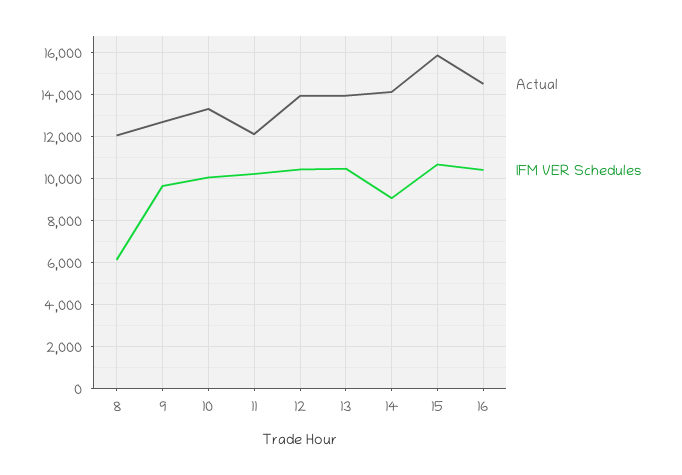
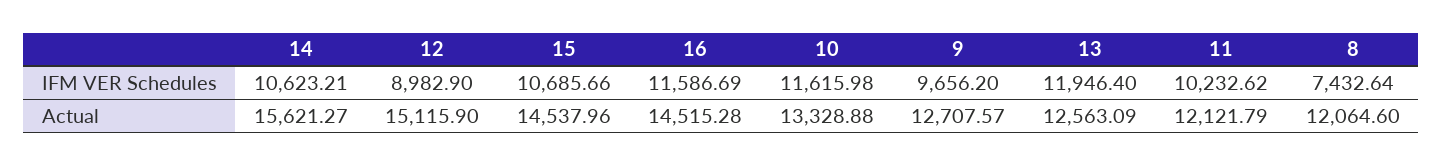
IFM VER Schedules, 8: 6000 -> 7432.64
IFM VER Schedules, 10: 10000 -> 11615.98
Actual, 12: 14000 -> 15115.9
IFM VER Schedules, 12: 10500 -> 8982.9
Actual, 13: 14000 -> 12563.09
IFM VER Schedules, 13: 10500 -> 11946.4
Actual, 14: 14000 -> 15621.27
IFM VER Schedules, 14: 9000 -> 10623.21
Actual, 15: 16000 -> 14537.96
IFM VER Schedules, 16: 10500 -> 11586.69

